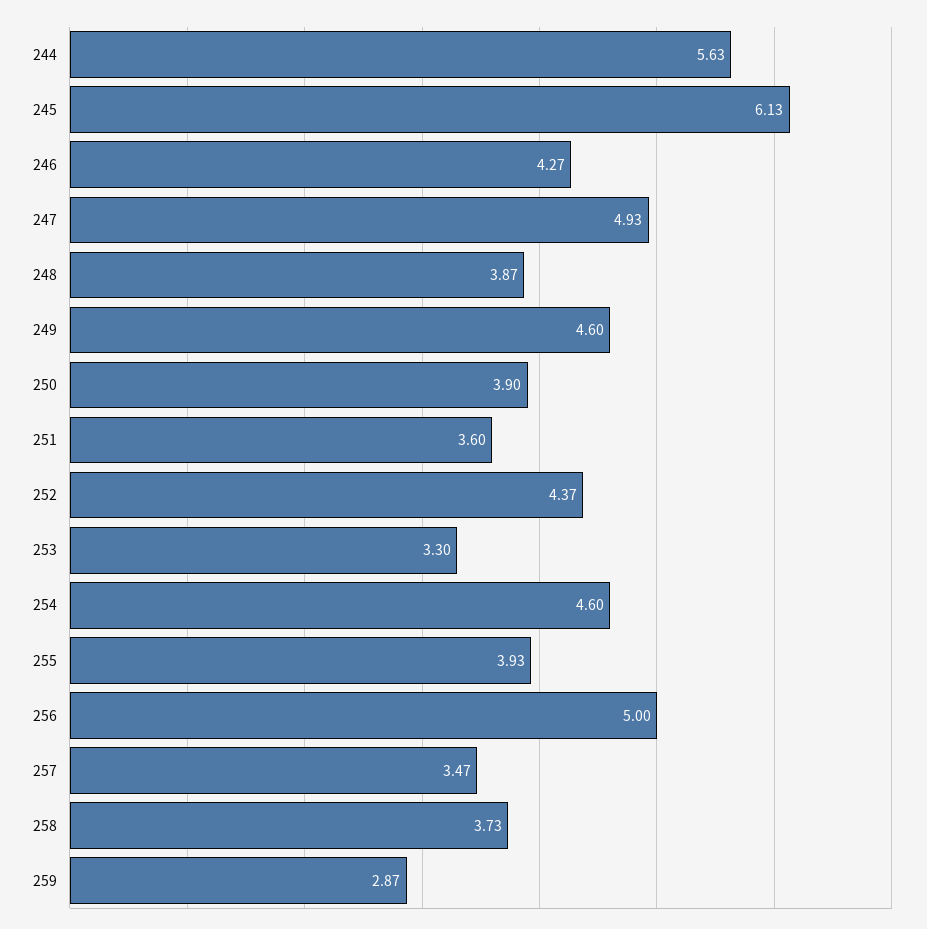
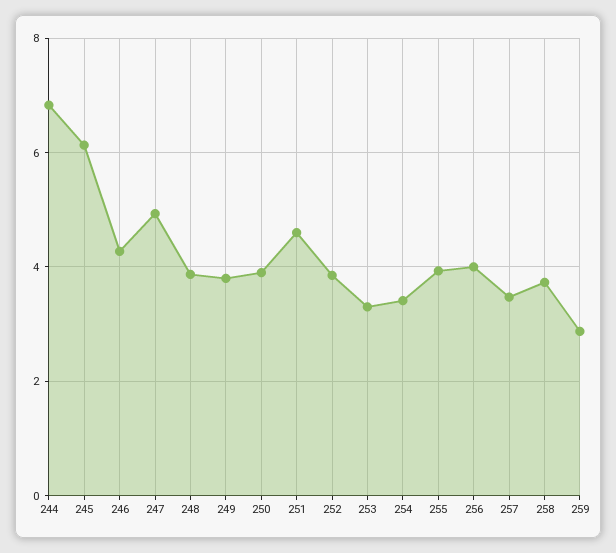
244: 5.63 -> 6.8
249: 4.6 -> 3.8
251: 3.6 -> 4.6
252: 4.37 -> 3.8
254: 4.6 -> 3.4
256: 5 -> 4

